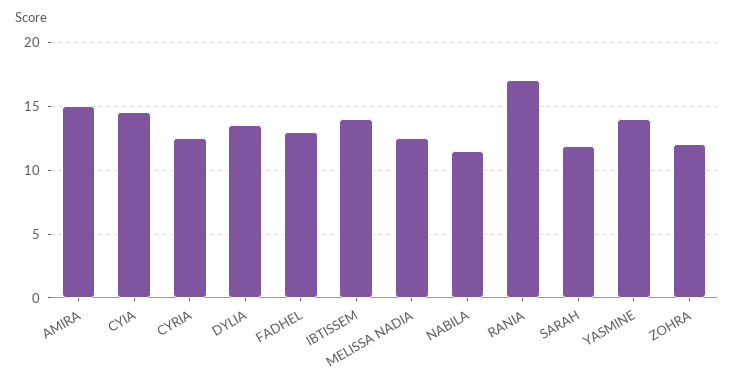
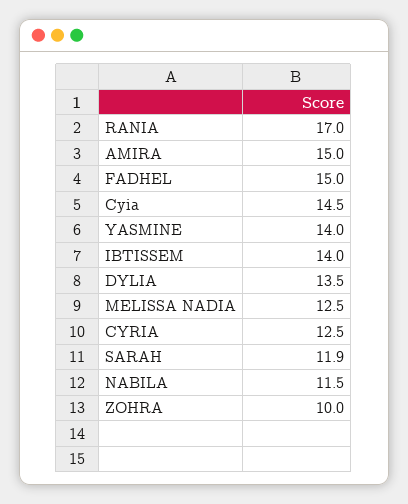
FADHEL: 13 -> 15
ZOHRA: 12 -> 10

